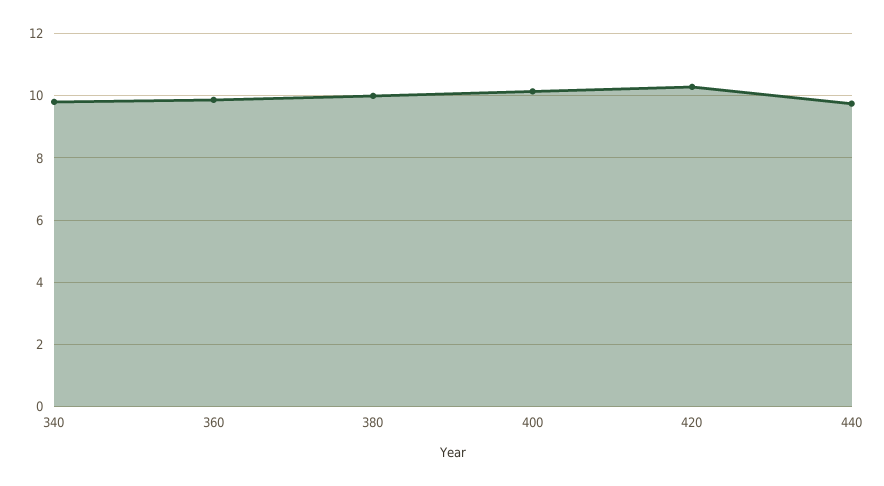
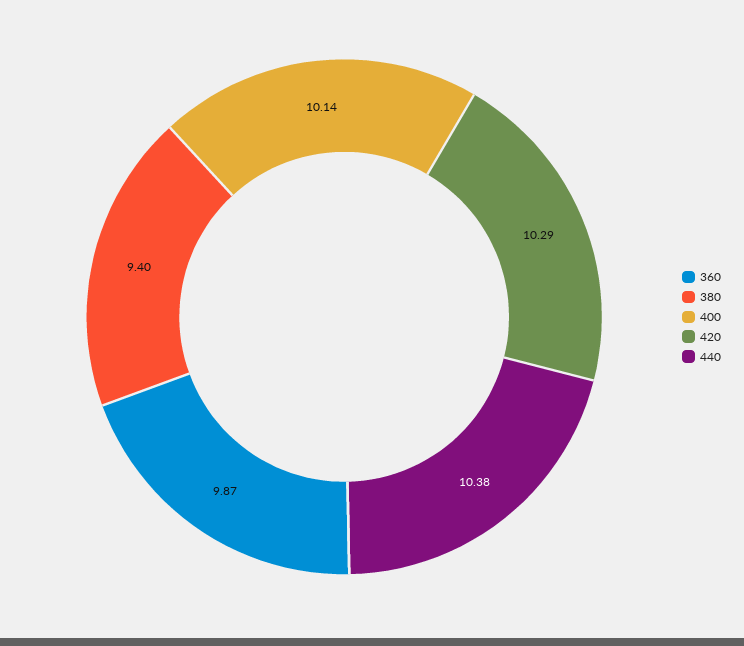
340: 9.8 -> none
380: 10 -> 9.4
440: 9.8 -> 10.38

